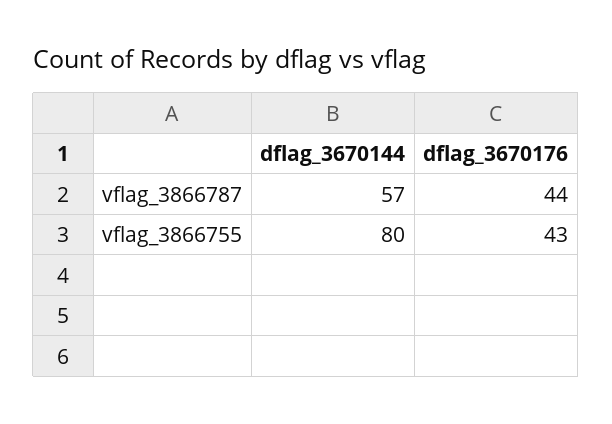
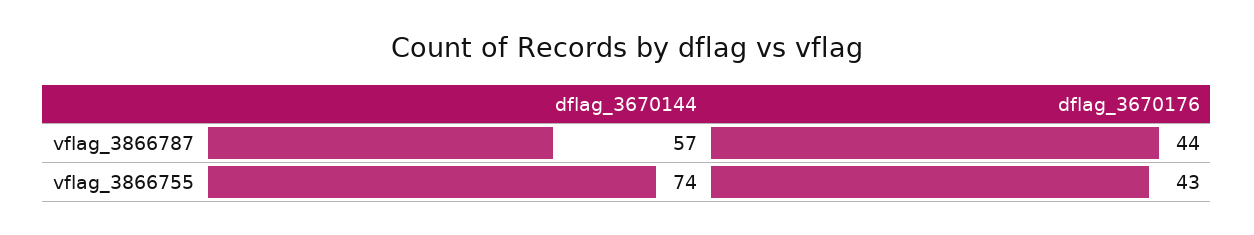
dflag_3670144, vflag_3866755: 80 -> 74

